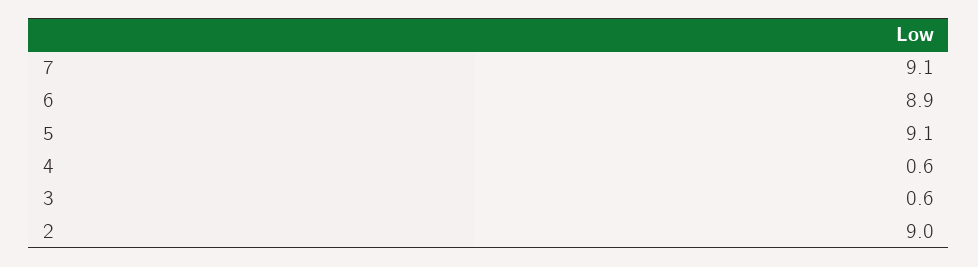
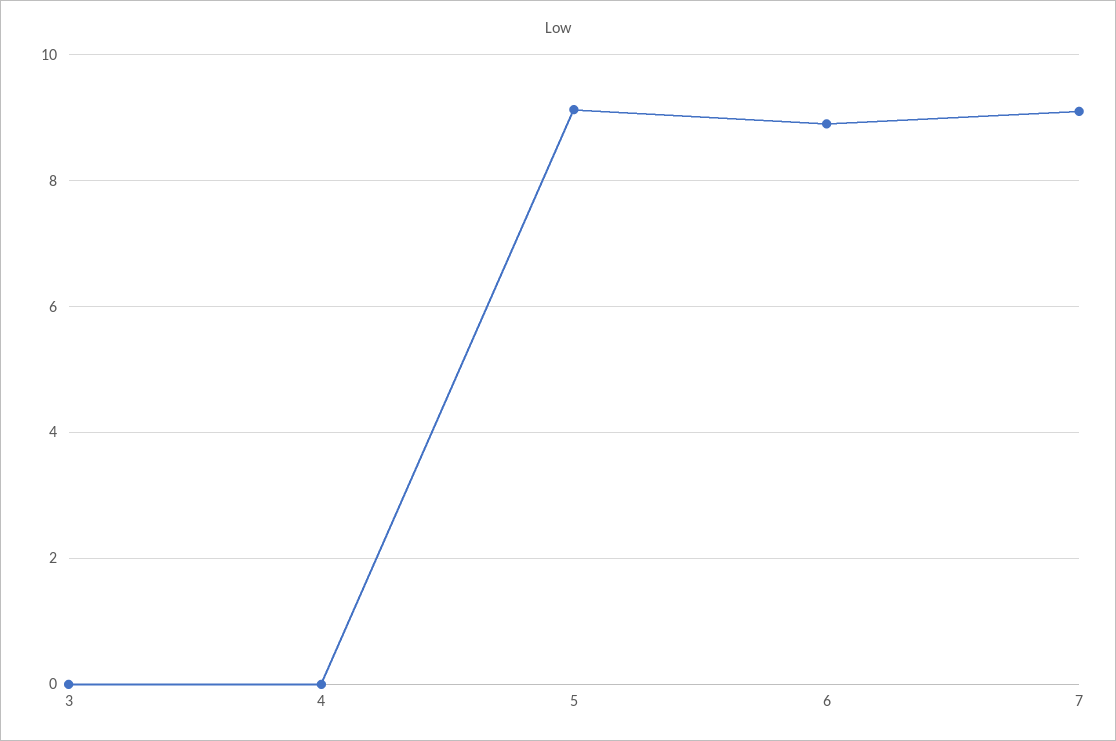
4: 0.6 -> 0
3: 0.6 -> 0
2: 9 -> none

